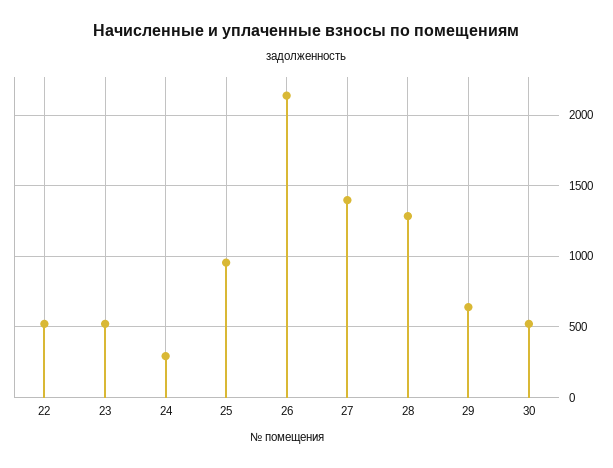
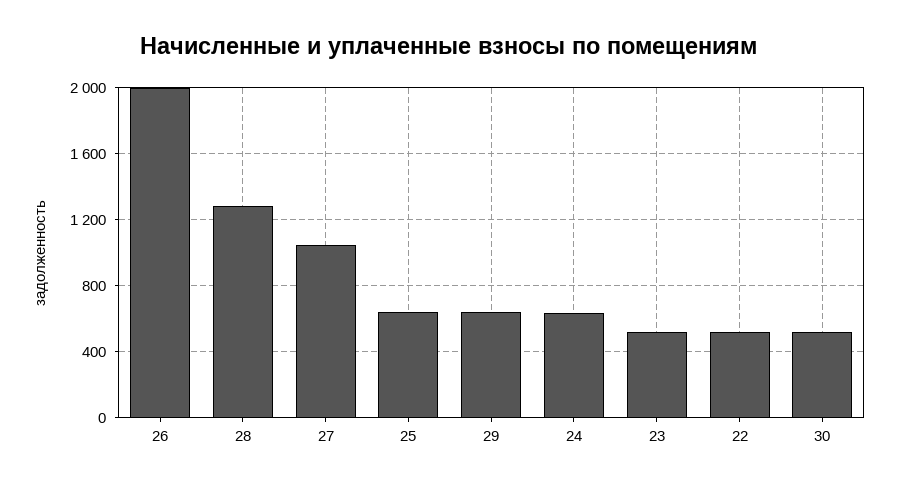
24: 300 -> 650
25: 950 -> 650
26: 2150 -> 2000
27: 1400 -> 1050

